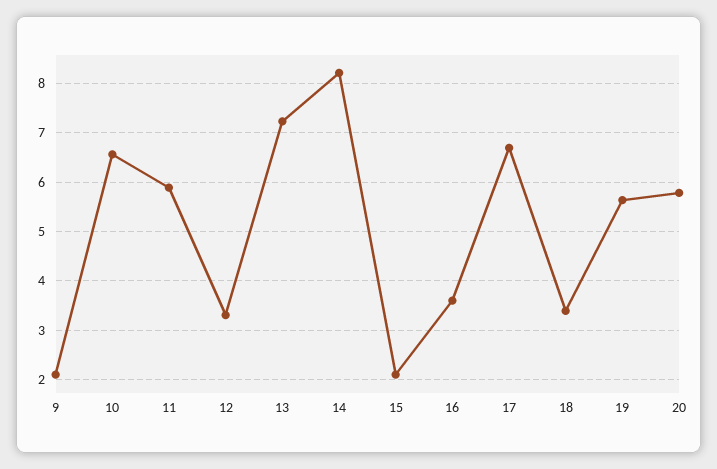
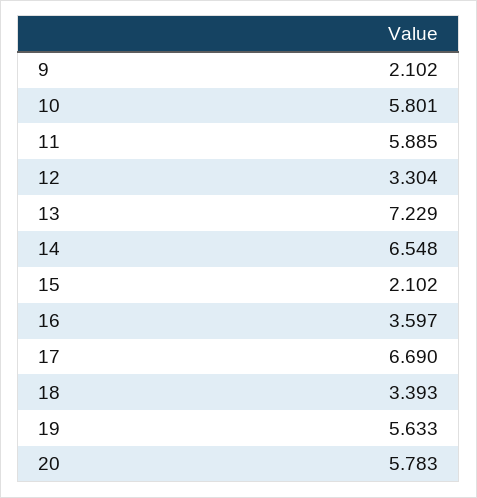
10: 6.6 -> 5.801
14: 8.2 -> 6.548

